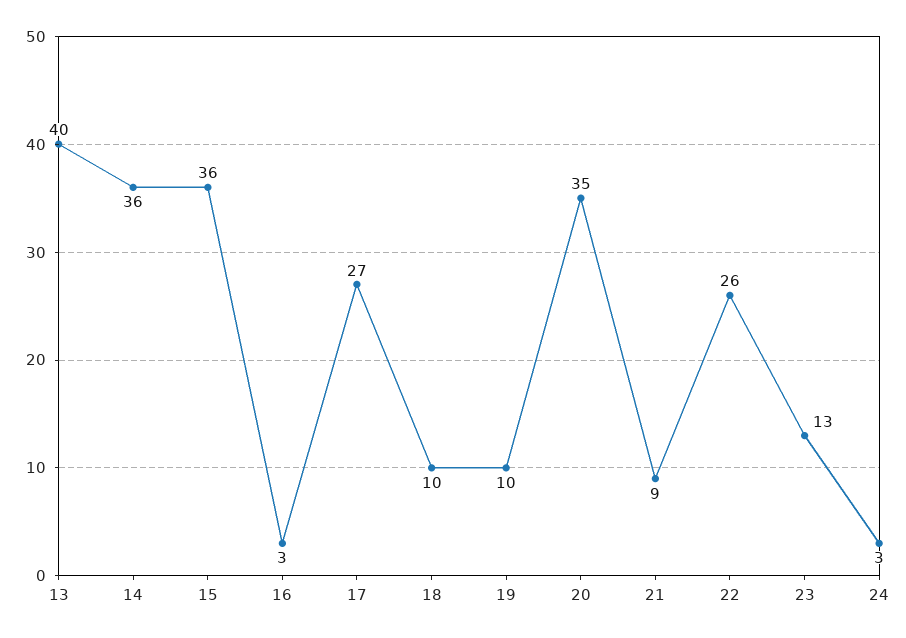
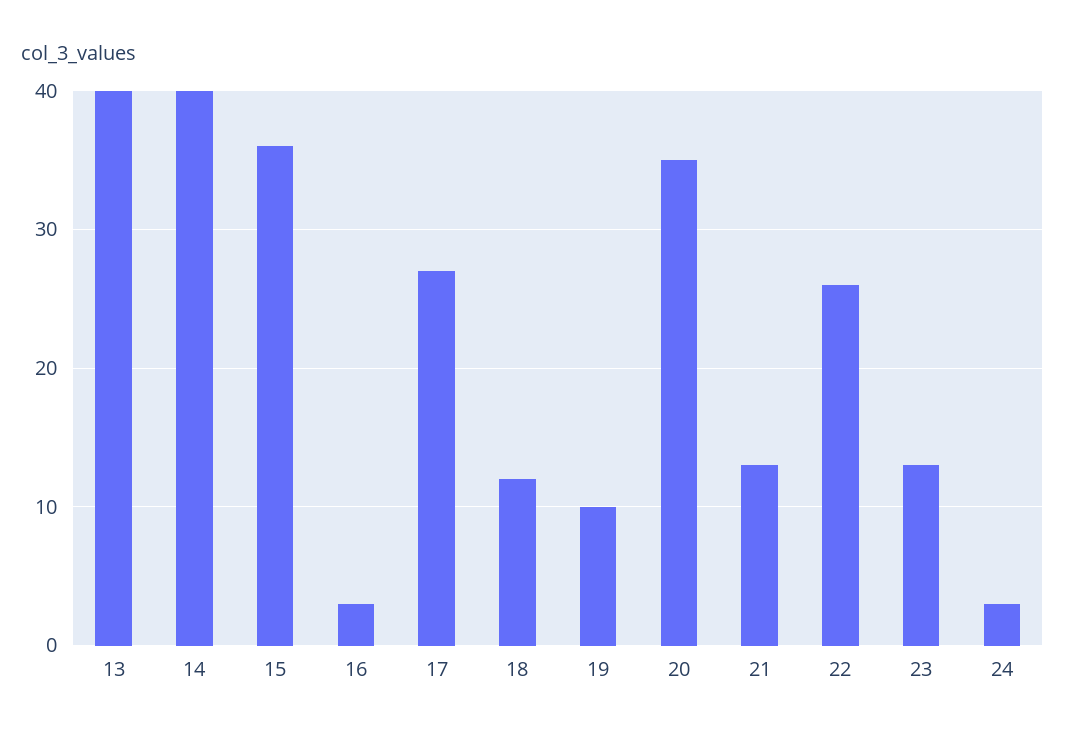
14: 36 -> 40
18: 10 -> 12
21: 9 -> 13

